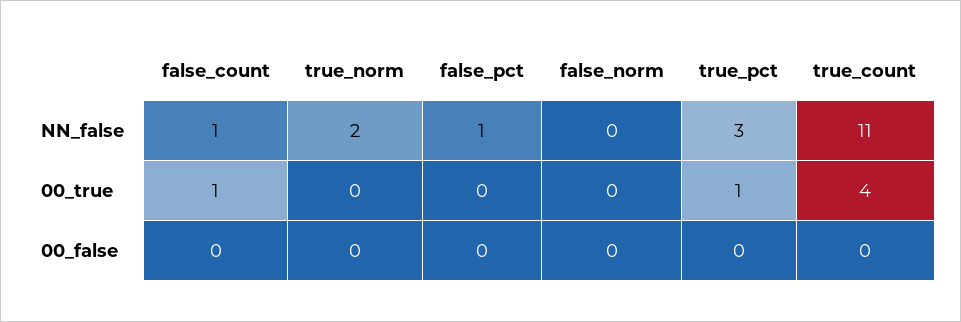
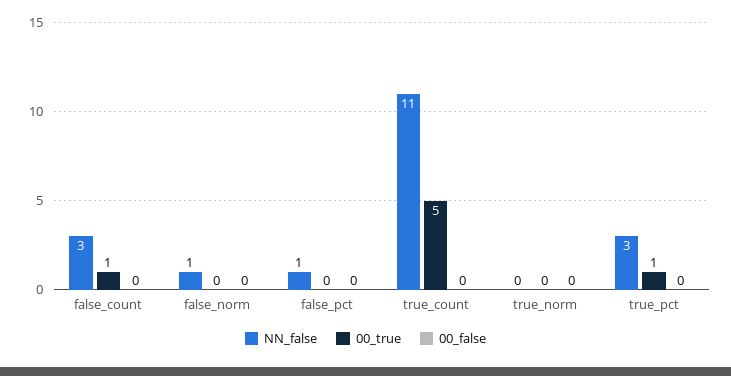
NN_false, false_count: 1 -> 3
NN_false, true_norm: 2 -> 0
NN_false, false_norm: 0 -> 1
00_true, true_count: 4 -> 5

